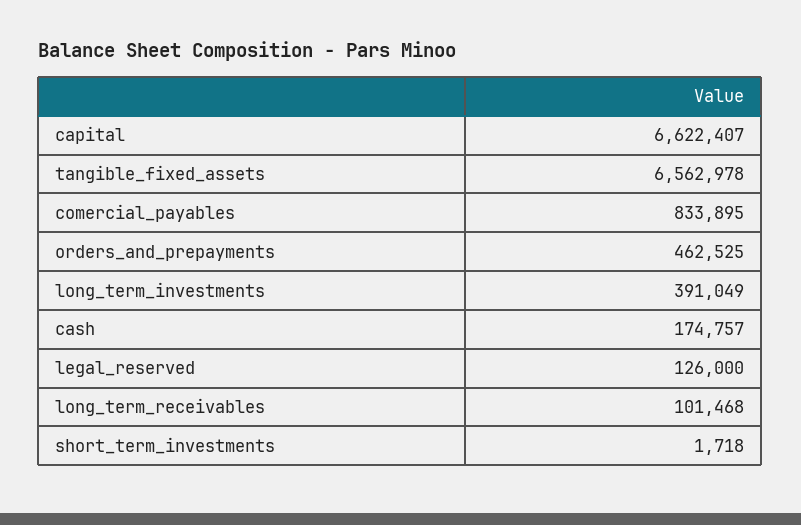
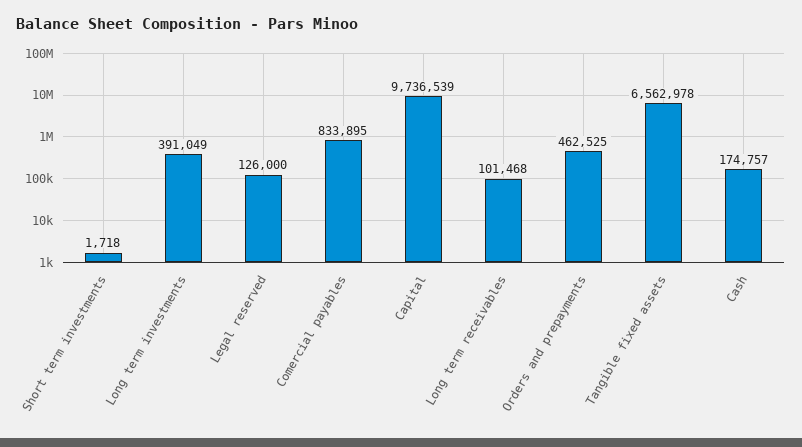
capital: 6622407 -> 9736539

